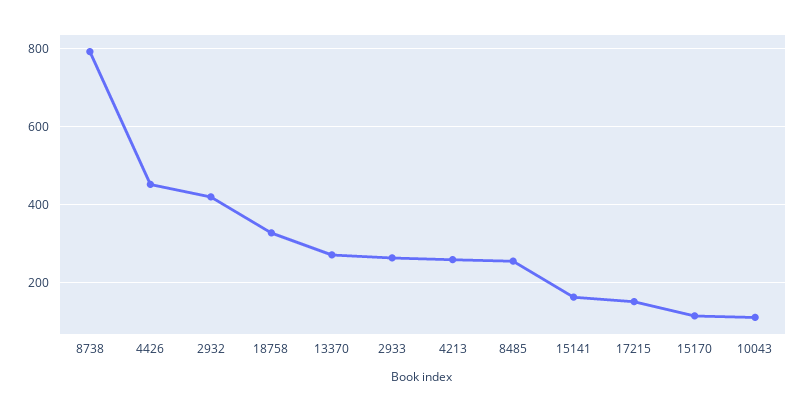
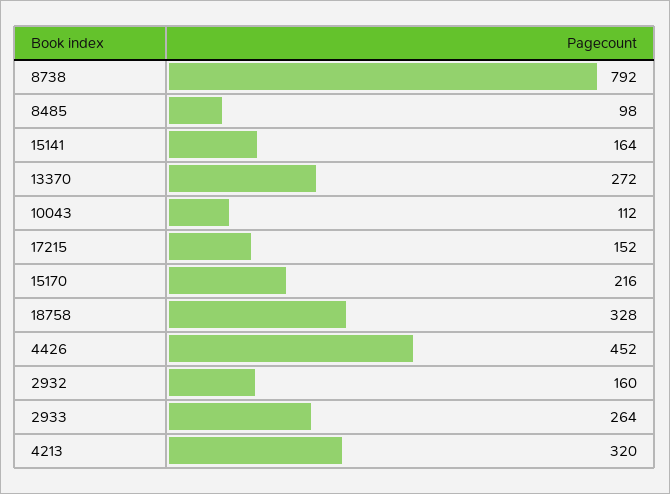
2932: 420 -> 160
4213: 260 -> 320
8485: 260 -> 98
15170: 120 -> 216

